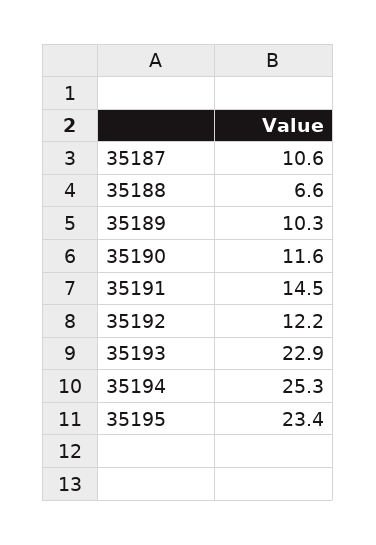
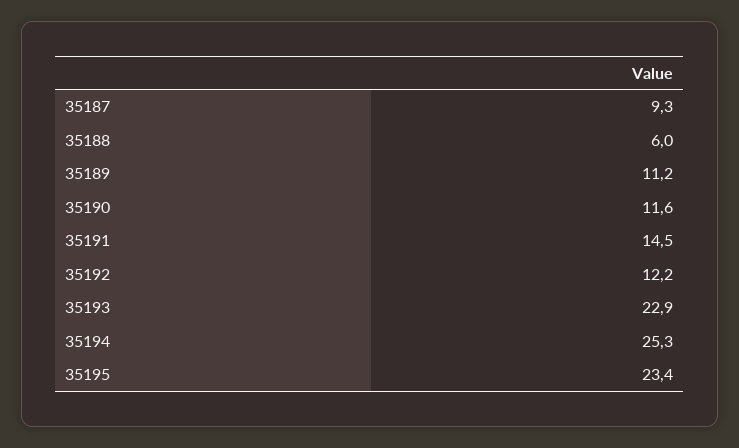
35187: 10.6 -> 9.3
35188: 6.6 -> 6
35189: 10.3 -> 11.2

